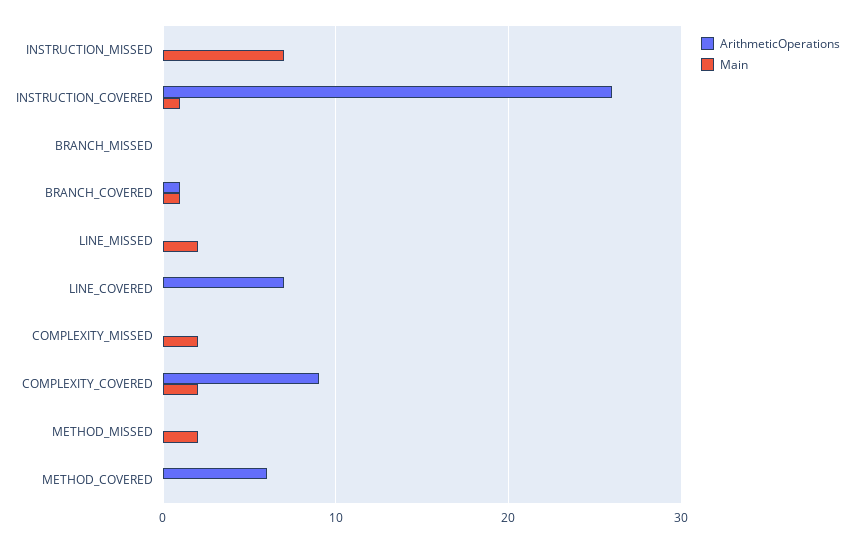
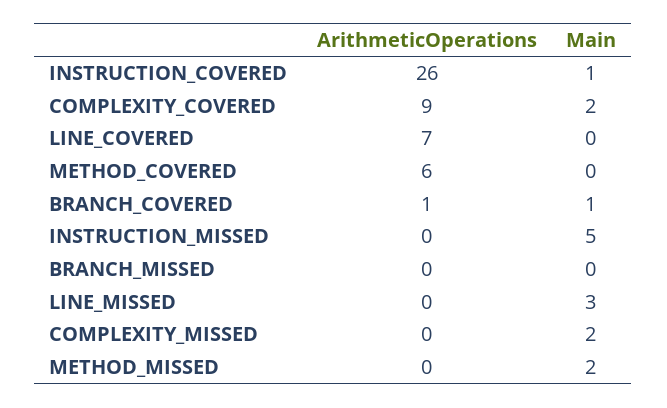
Main, INSTRUCTION_MISSED: 7 -> 5
Main, LINE_MISSED: 2 -> 3

